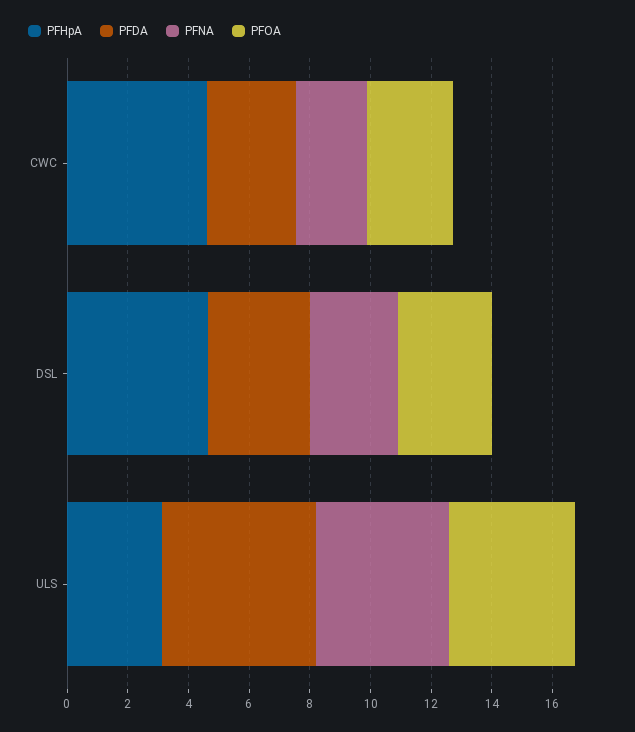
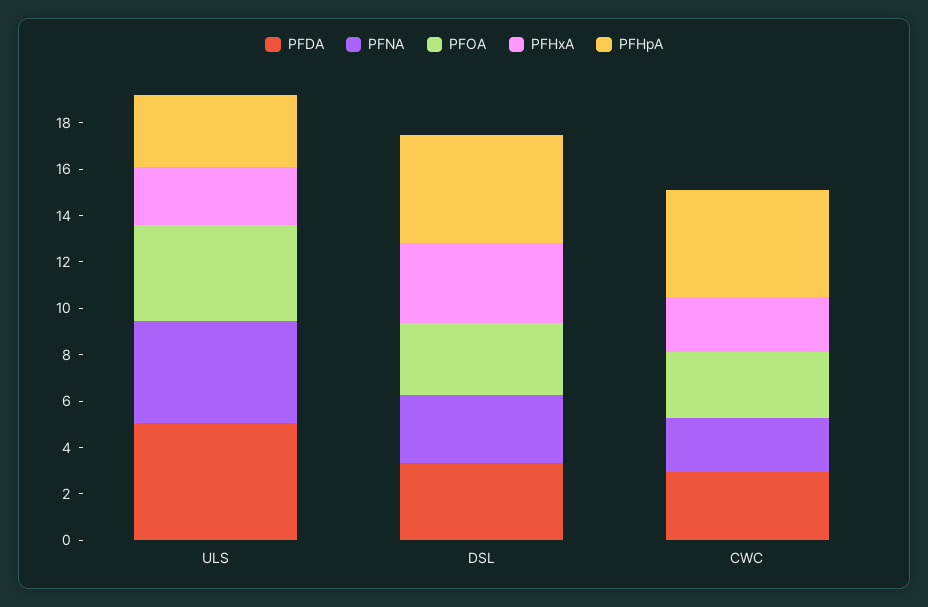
PFHxA, ULS: none -> 2.5
PFHxA, DSL: none -> 3.5
PFHxA, CWC: none -> 2.5

